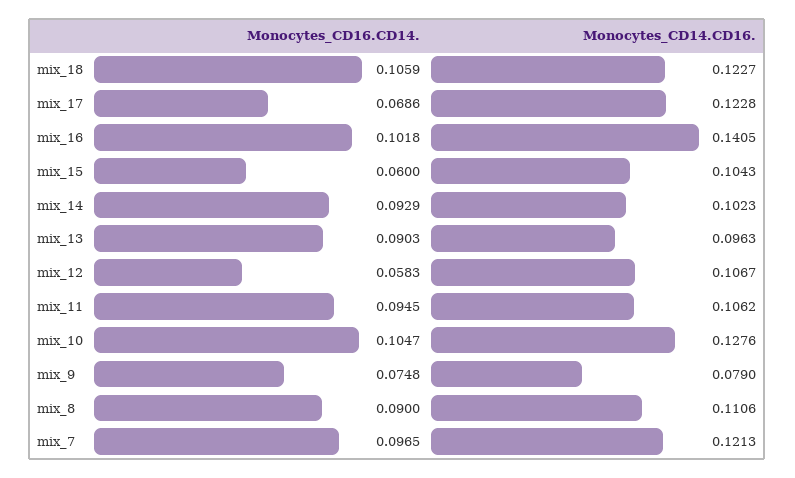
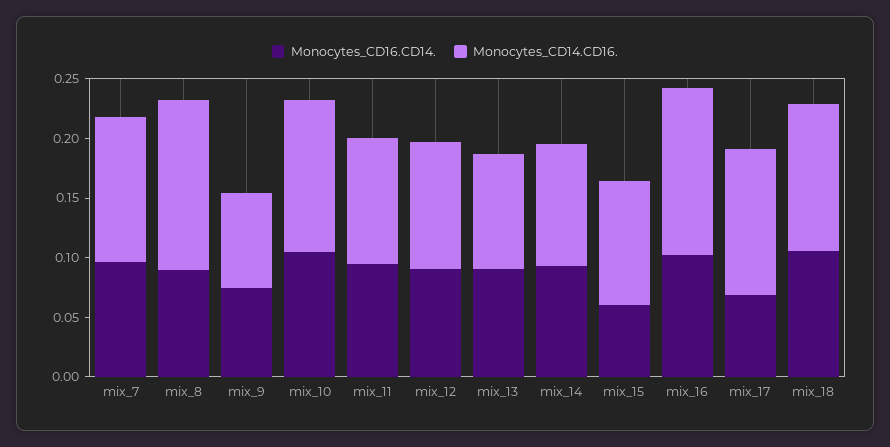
Monocytes_CD16.CD14., mix_12: 0.0583 -> 0.09
Monocytes_CD14.CD16., mix_8: 0.1106 -> 0.14

